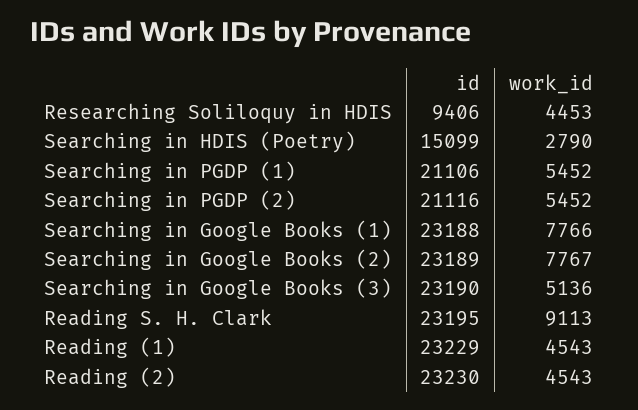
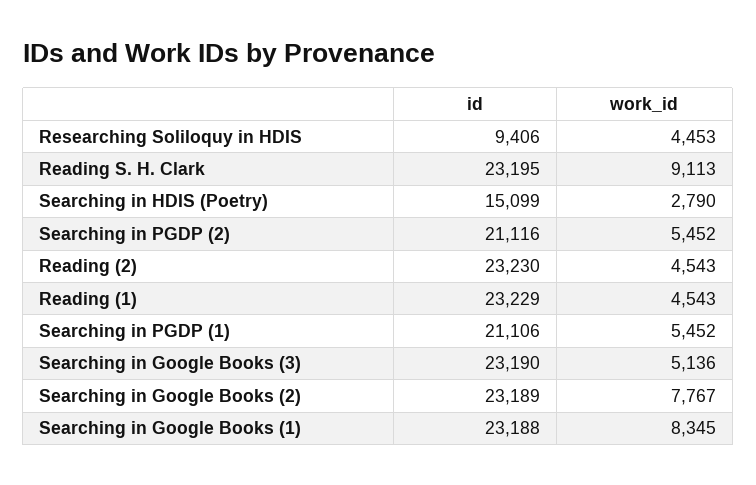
work_id, Searching in Google Books (1): 7766 -> 8345

